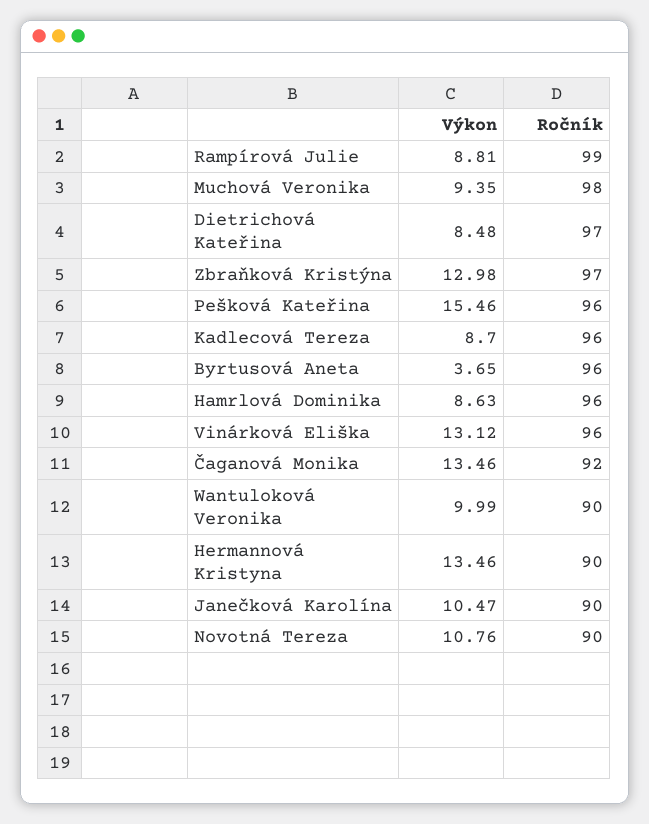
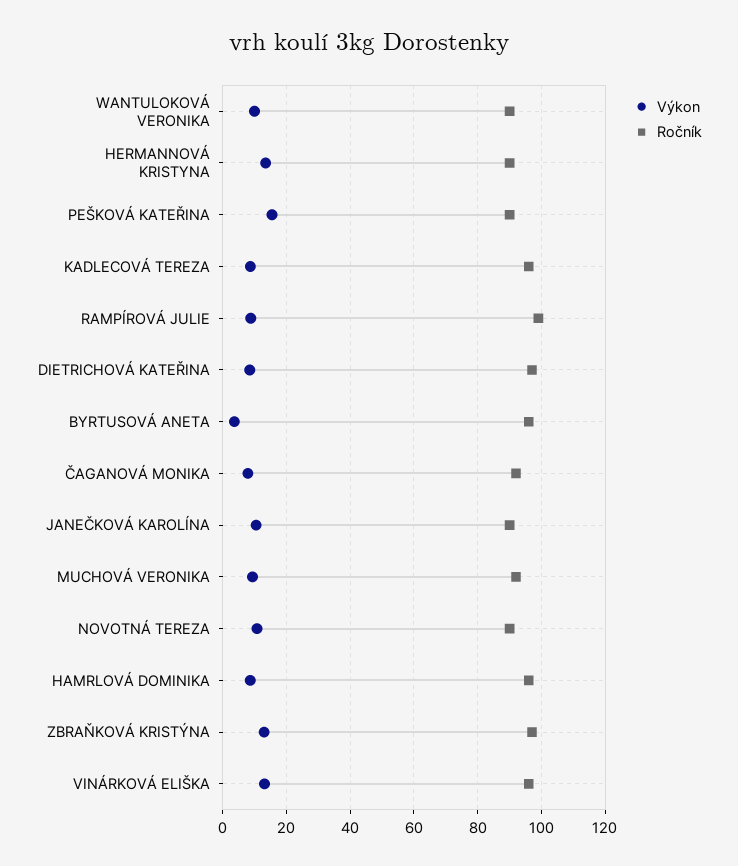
Ročník, Muchová Veronika: 98 -> 92
Ročník, Pešková Kateřina: 96 -> 90
Výkon, Čaganová Monika: 13.46 -> 8

